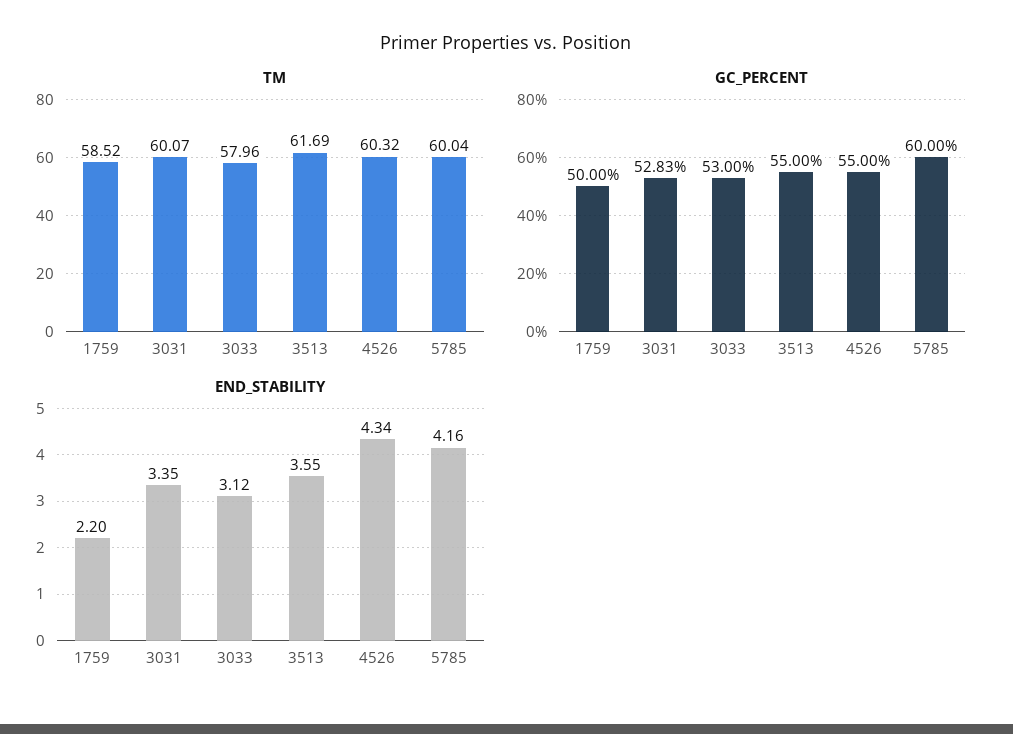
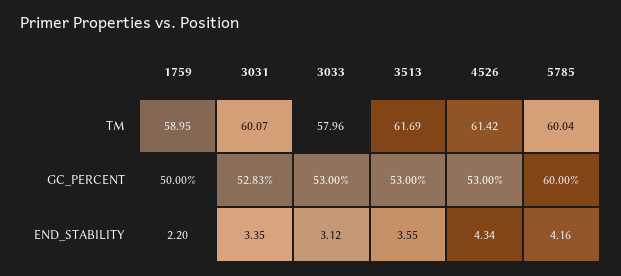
TM, 1759: 58.52 -> 58.95
TM, 4526: 60.32 -> 61.42
GC_PERCENT, 3513: 55 -> 53
GC_PERCENT, 4526: 55 -> 53

